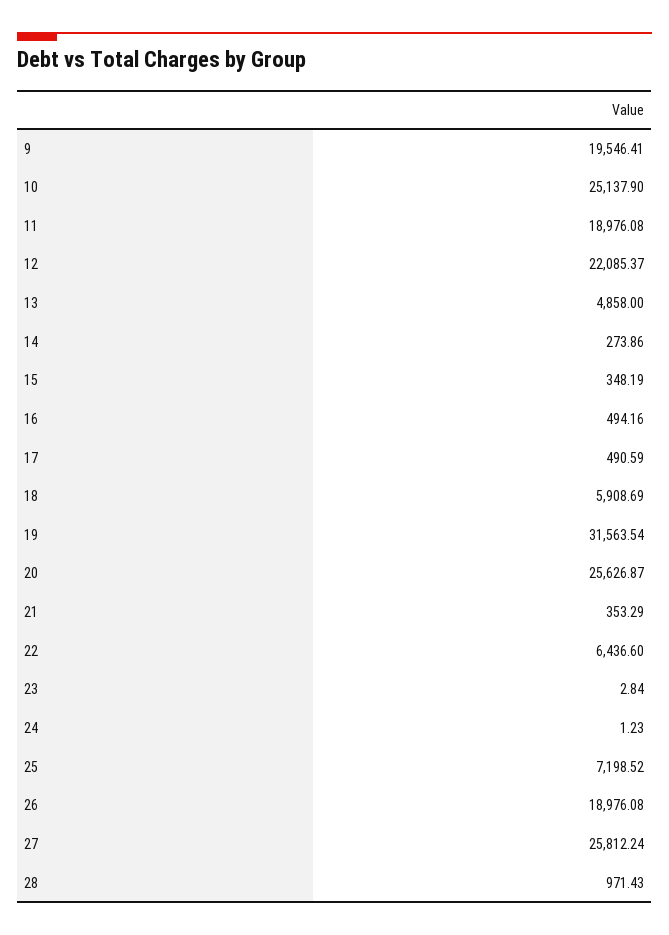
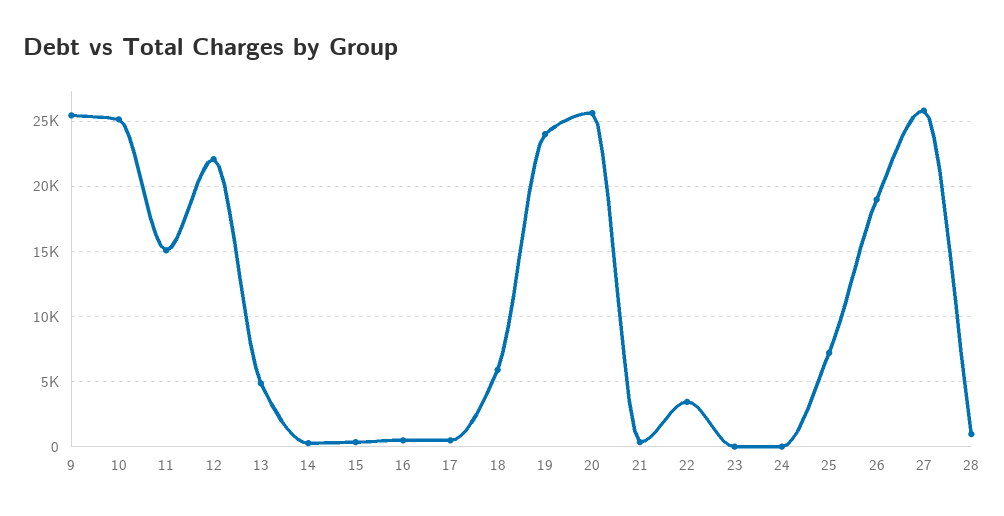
9: 19546.41 -> 25500
11: 18976.08 -> 15000
19: 31563.54 -> 24000
22: 6436.6 -> 3500

